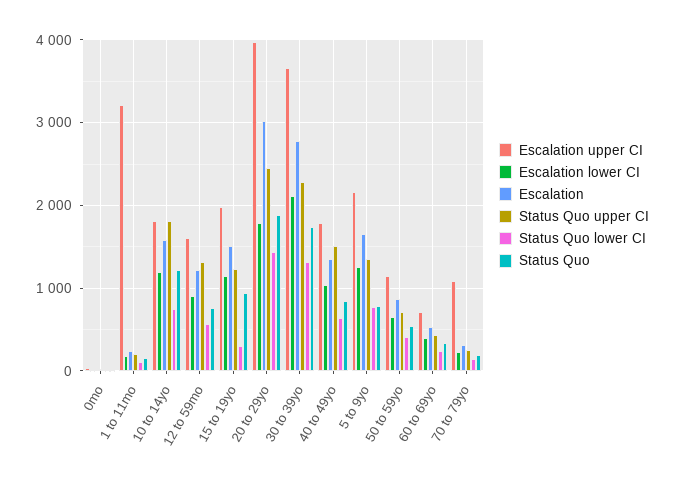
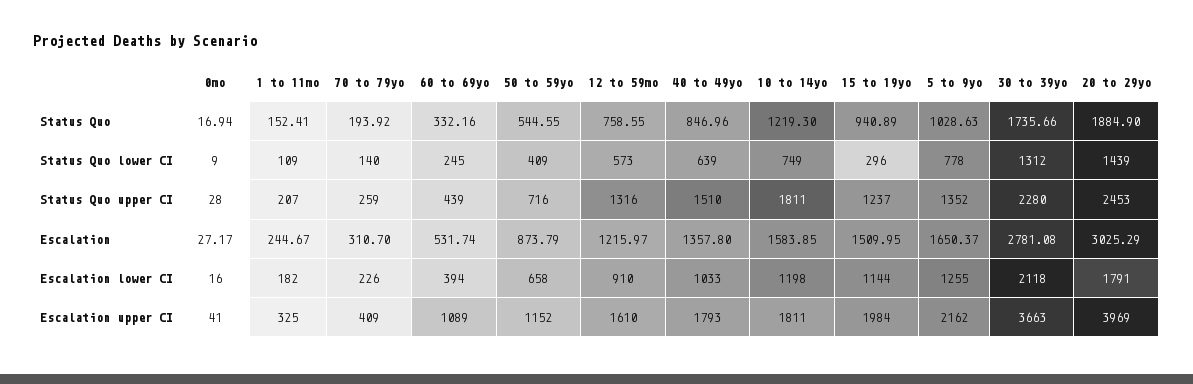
Escalation upper CI, 1 to 11mo: 3200 -> 325
Status Quo, 5 to 9yo: 800 -> 1028.63
Escalation upper CI, 60 to 69yo: 700 -> 1089
Escalation upper CI, 70 to 79yo: 1100 -> 409

